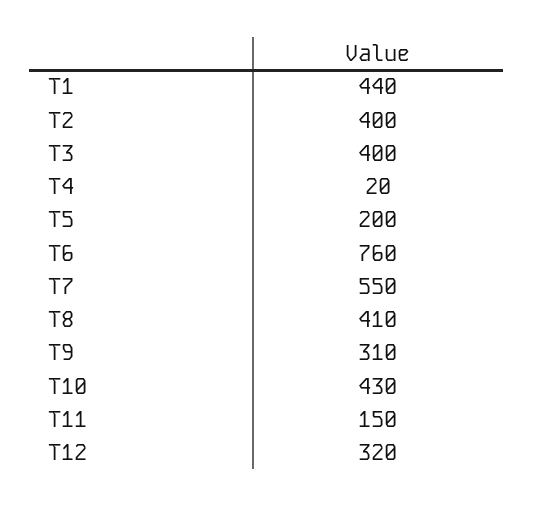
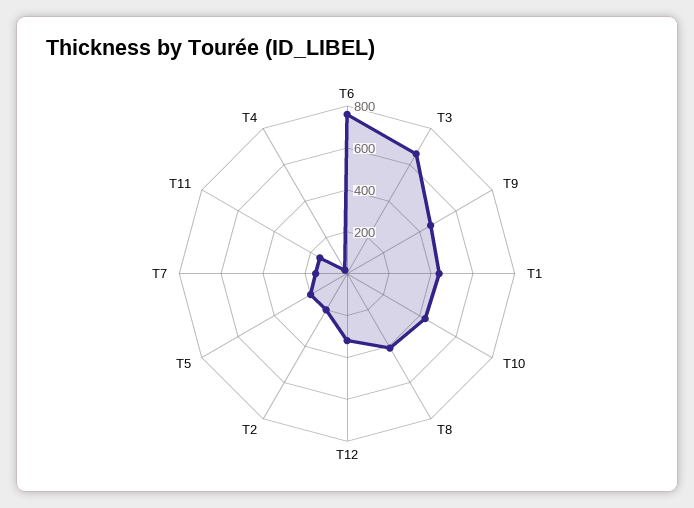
T2: 400 -> 200
T3: 400 -> 650
T7: 550 -> 150
T9: 310 -> 450

